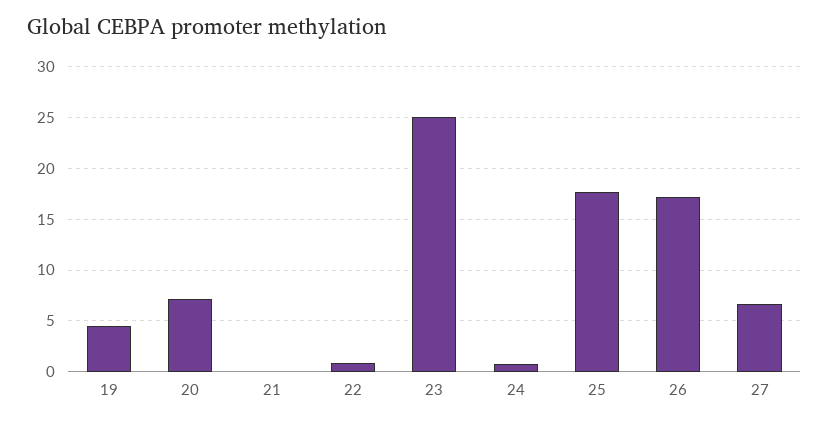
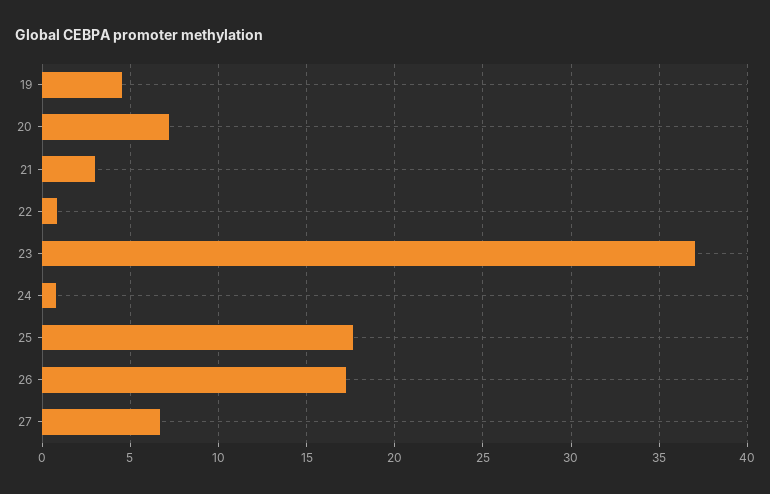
21: 0 -> 3
23: 25 -> 37

